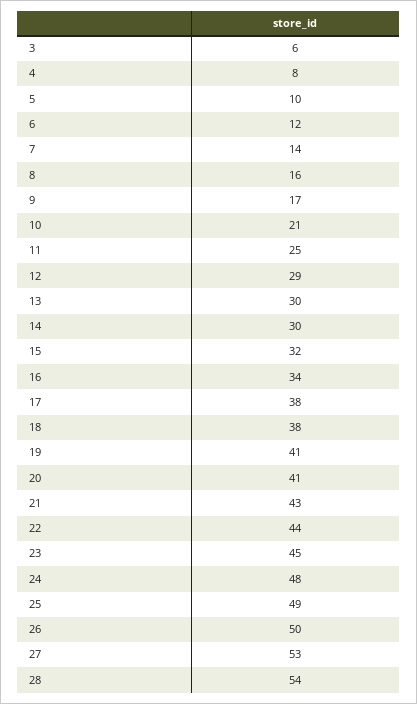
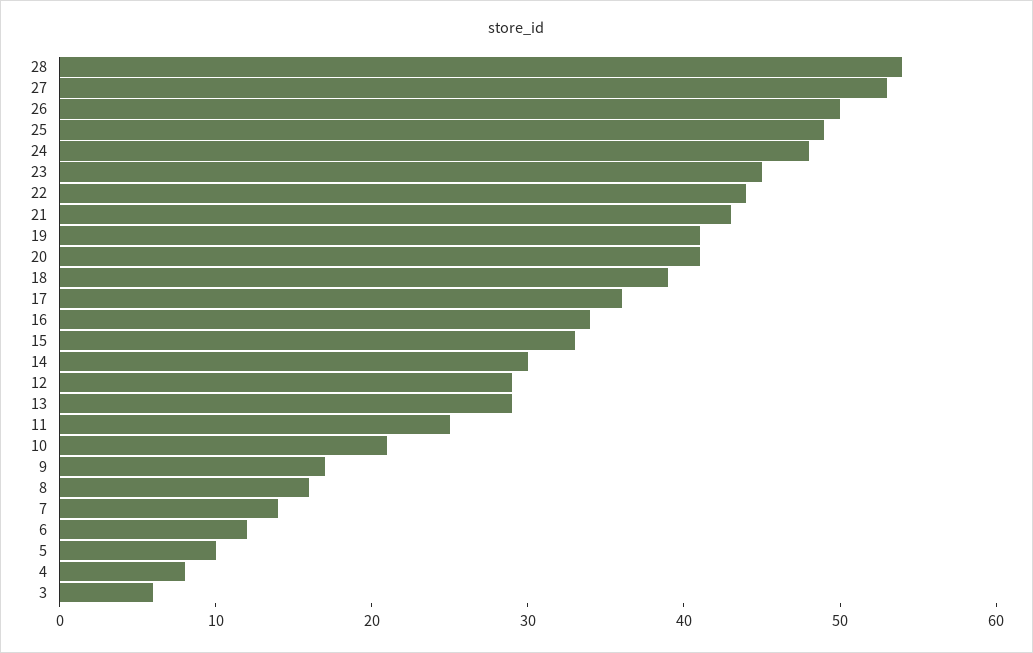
13: 30 -> 29
15: 32 -> 33
17: 38 -> 36
18: 38 -> 39

